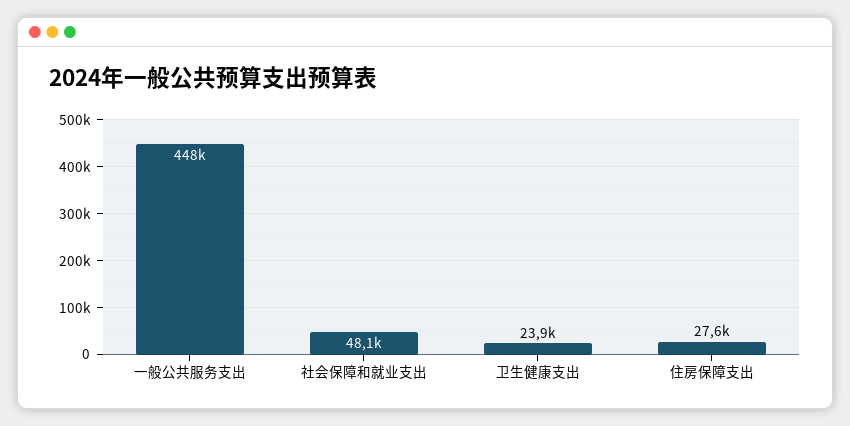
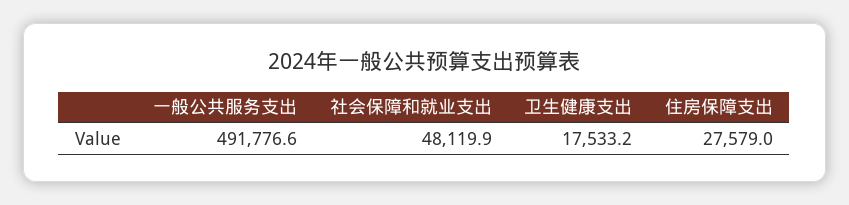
一般公共服务支出: 448000 -> 491776.6
卫生健康支出: 23900 -> 17533.2

